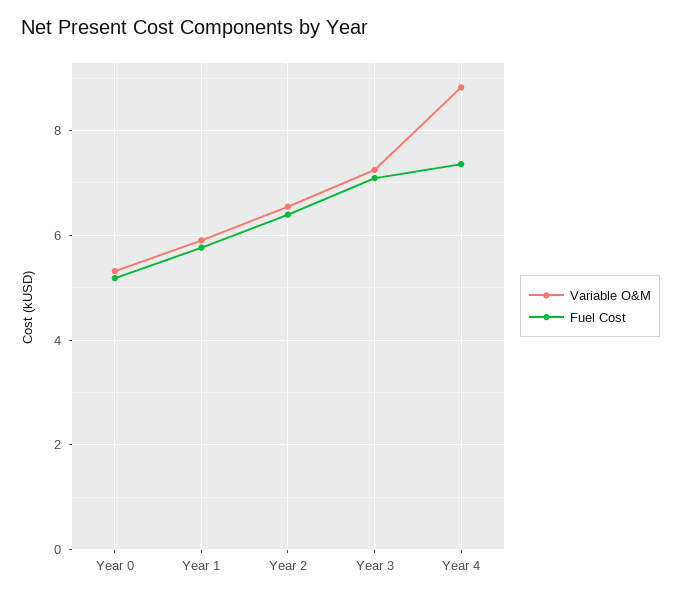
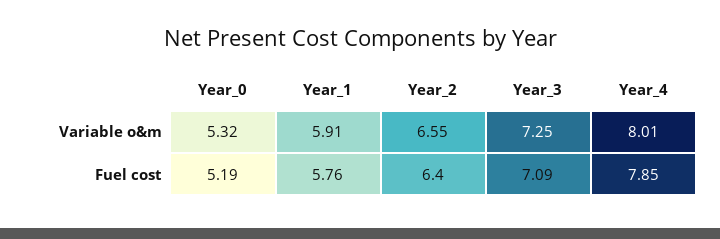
Variable O&M, Year 4: 8.8 -> 8.01
Fuel Cost, Year 4: 7.4 -> 7.85

